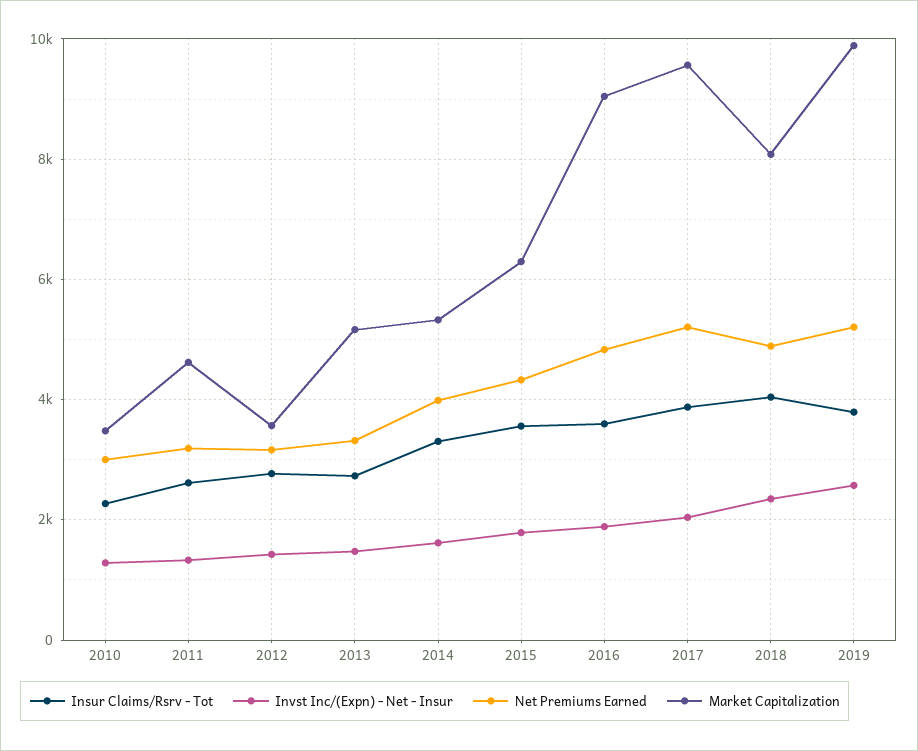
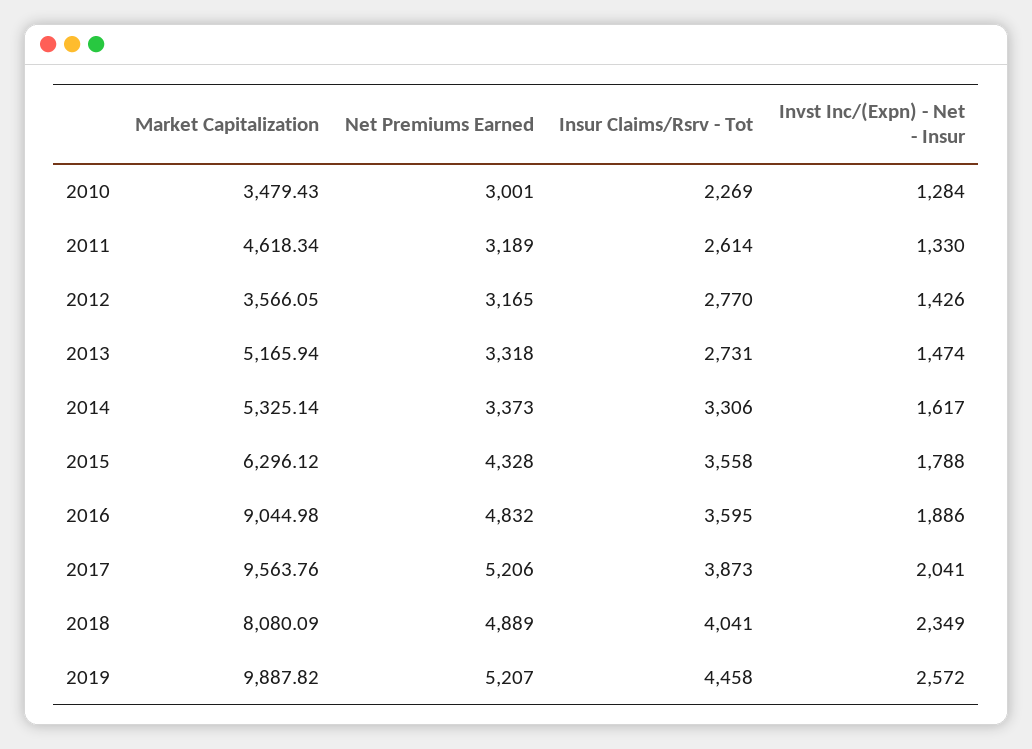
Net Premiums Earned, 2014: 4000 -> 3373
Insur Claims/Rsrv - Tot, 2019: 3800 -> 4458

